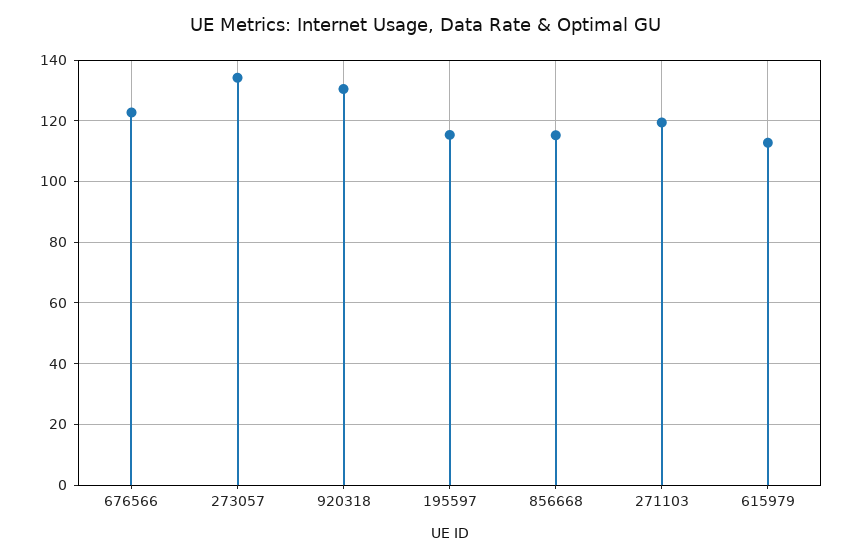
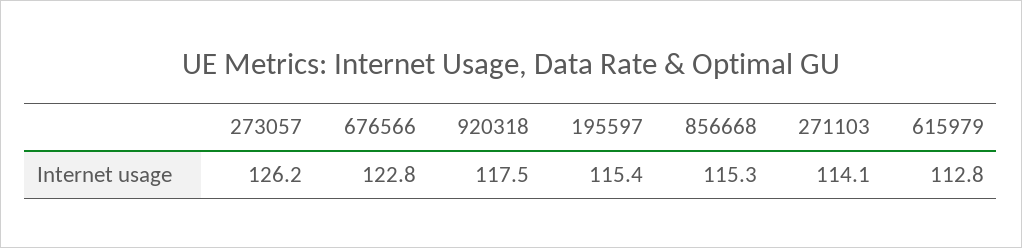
273057: 134 -> 126.2
920318: 130 -> 117.5
271103: 120 -> 114.1

